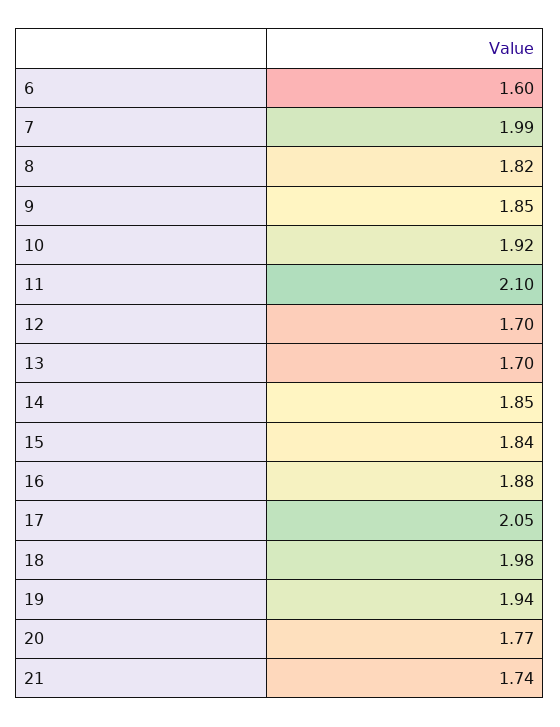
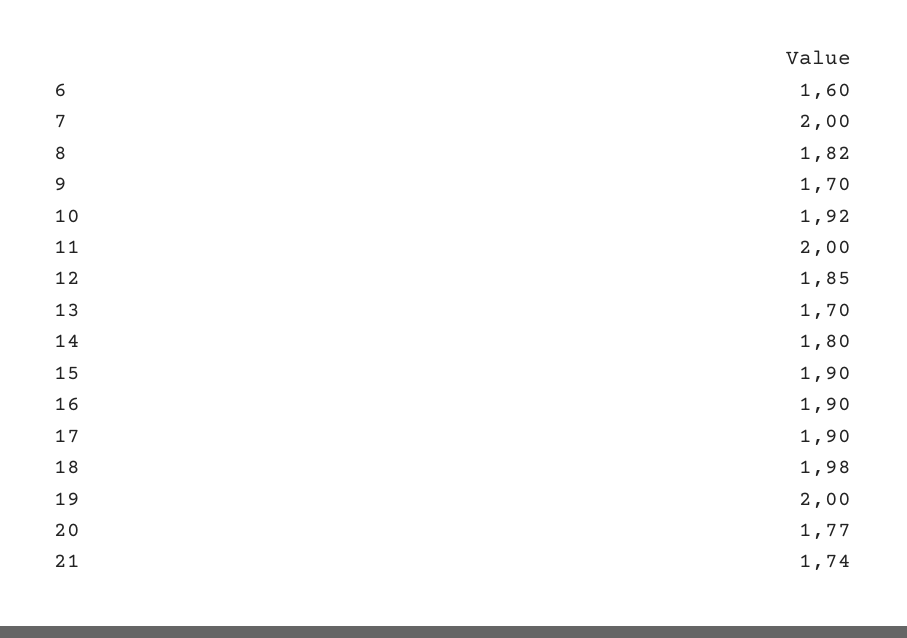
7: 1.99 -> 2
9: 1.85 -> 1.7
11: 2.1 -> 2
12: 1.7 -> 1.85
14: 1.85 -> 1.8
15: 1.84 -> 1.9
16: 1.88 -> 1.9
17: 2.05 -> 1.9
19: 1.94 -> 2

